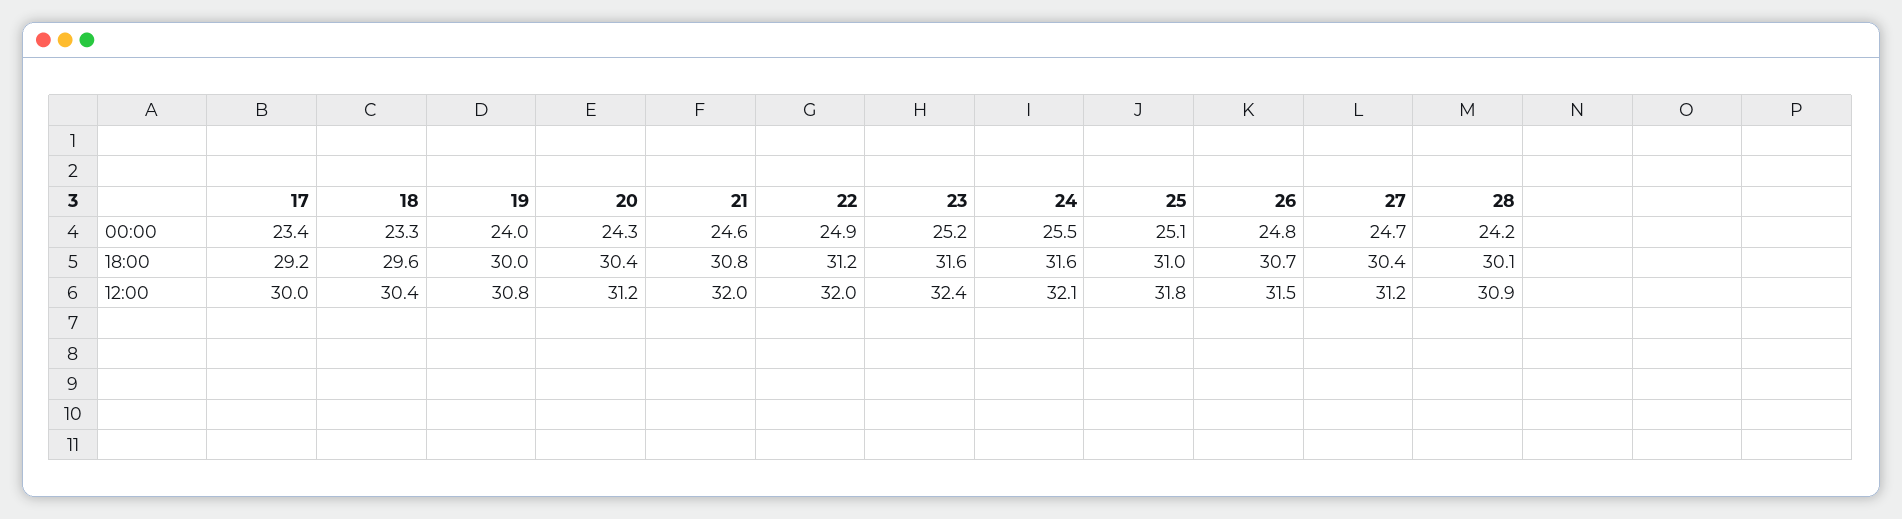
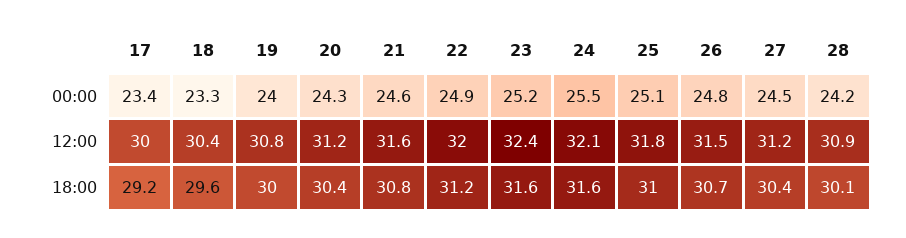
27, 00:00: 24.7 -> 24.5
21, 12:00: 32 -> 31.6

